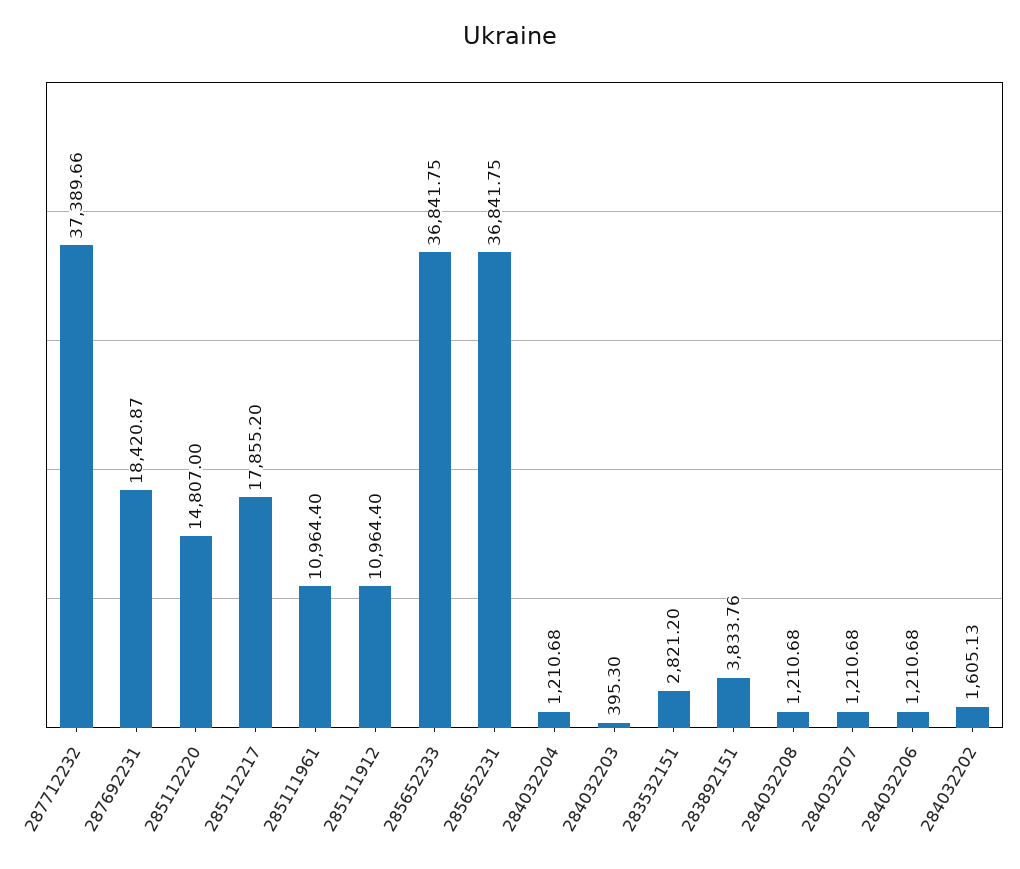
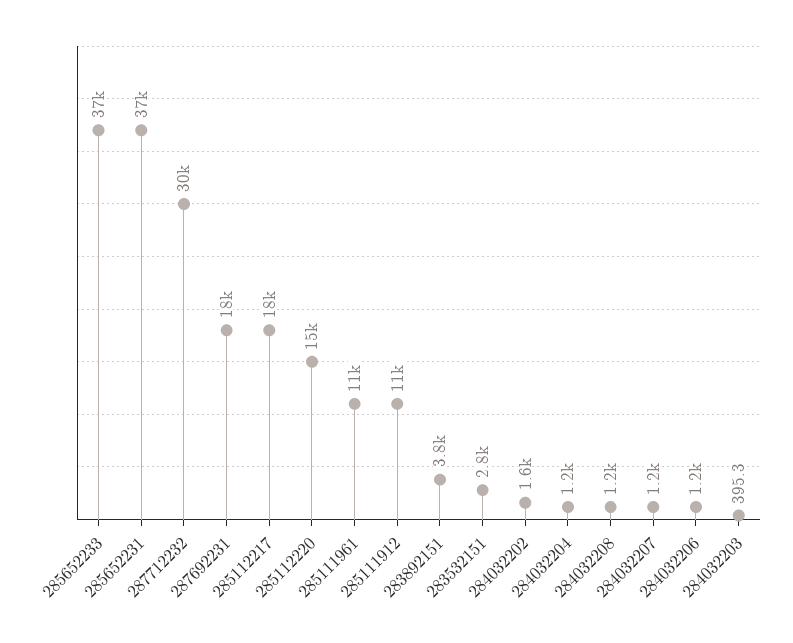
287712232: 37389.66 -> 30000

